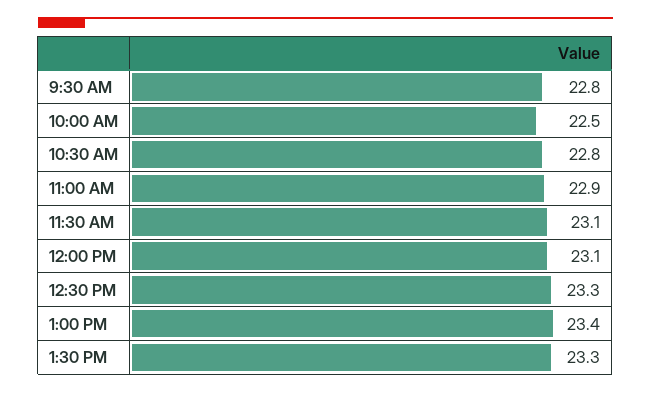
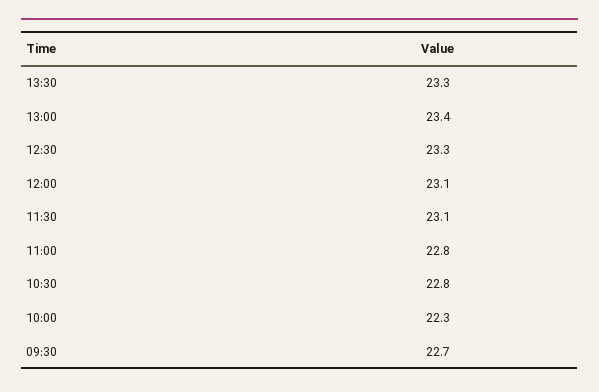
9:30 AM: 22.8 -> 22.7
10:00 AM: 22.5 -> 22.3
11:00 AM: 22.9 -> 22.8

